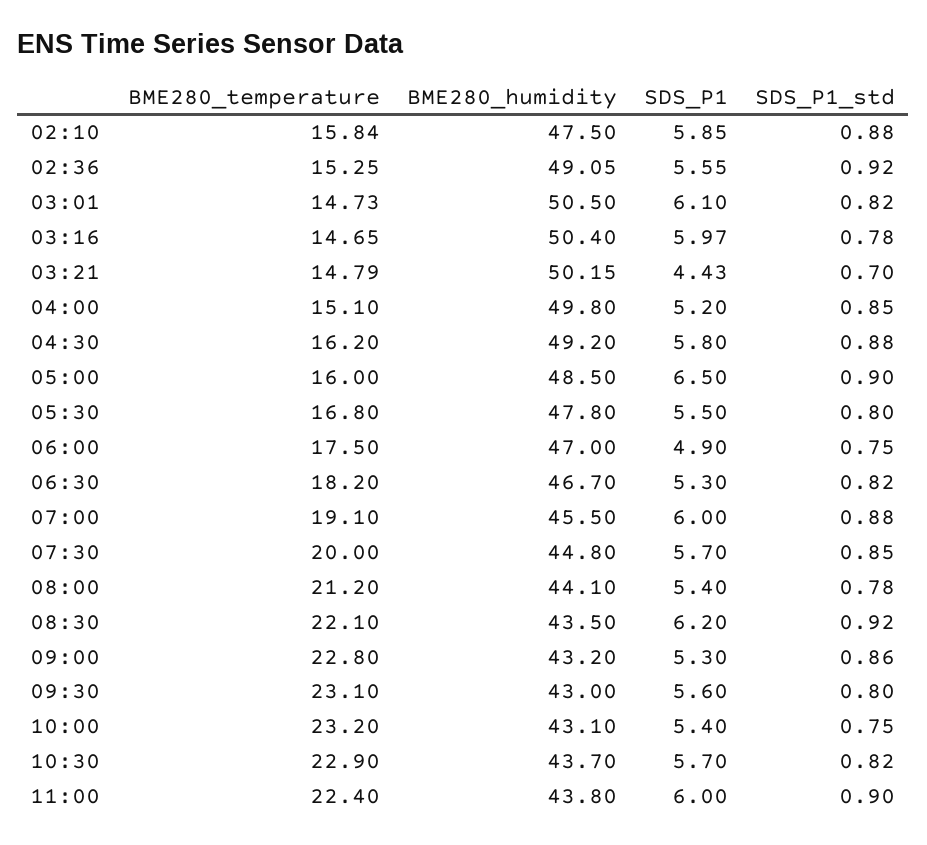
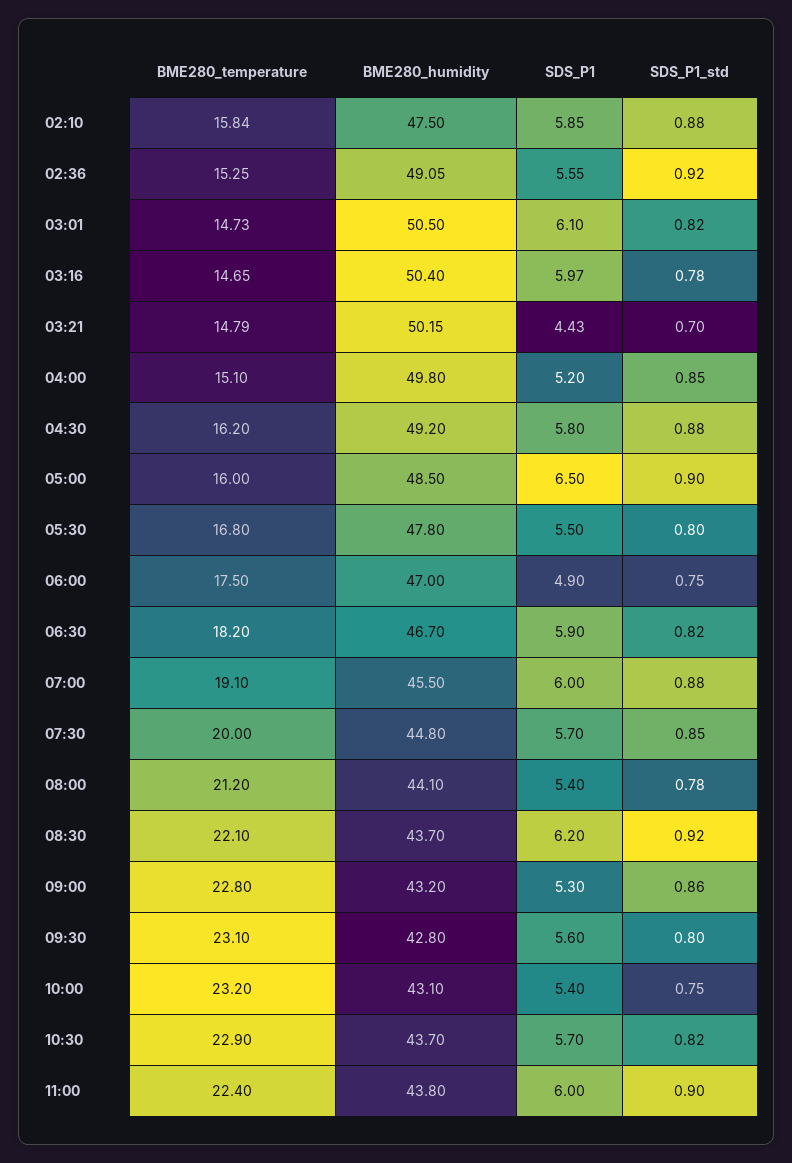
SDS_P1, 06:30: 5.3 -> 5.9
BME280_humidity, 08:30: 43.5 -> 43.7
BME280_humidity, 09:30: 43 -> 42.8

